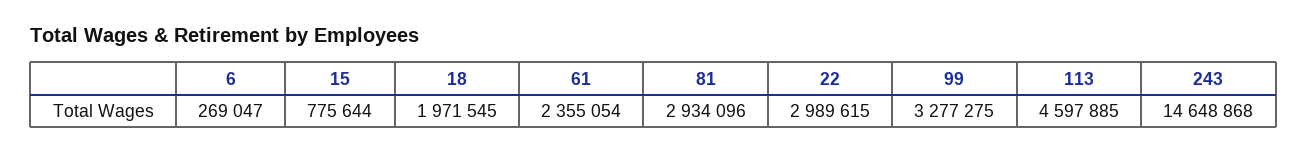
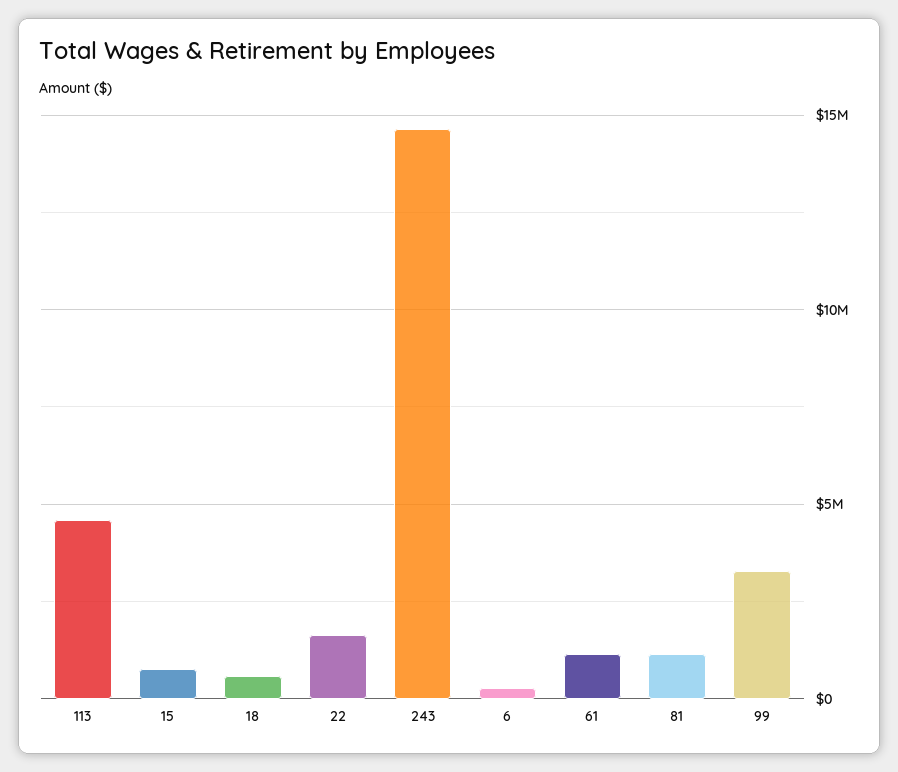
18: 1971545 -> 500000
61: 2355054 -> 1000000
81: 2934096 -> 1000000
22: 2989615 -> 1500000

